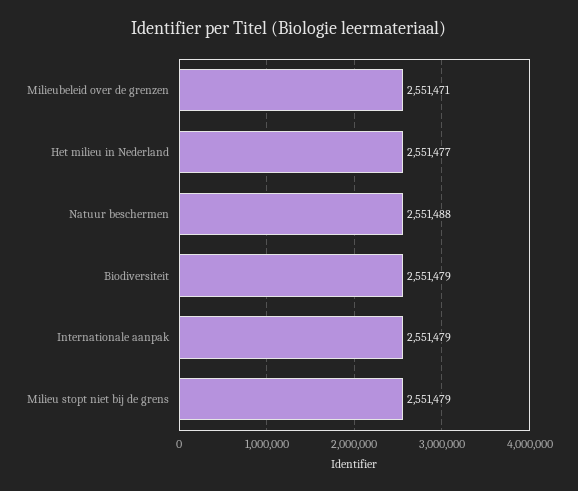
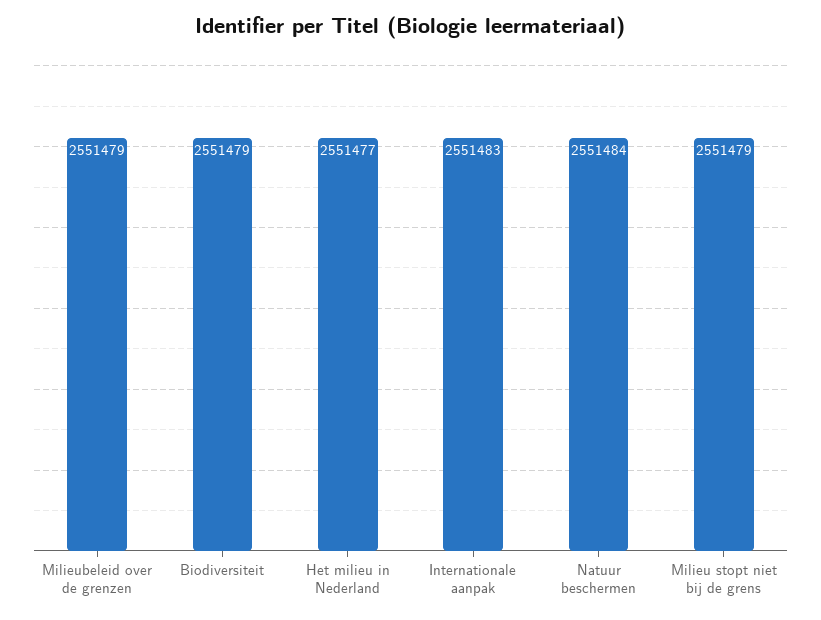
Milieubeleid over de grenzen: 2551471 -> 2551479
Natuur beschermen: 2551488 -> 2551484
Internationale aanpak: 2551479 -> 2551483

